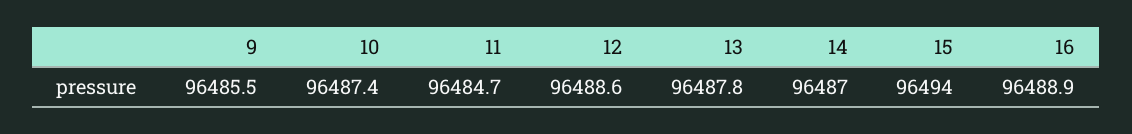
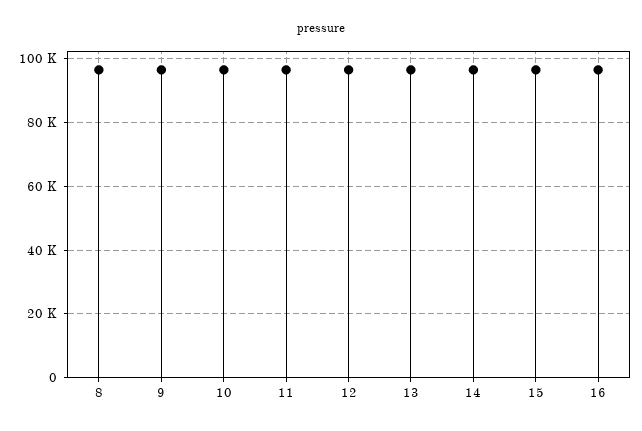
8: none -> 96000

